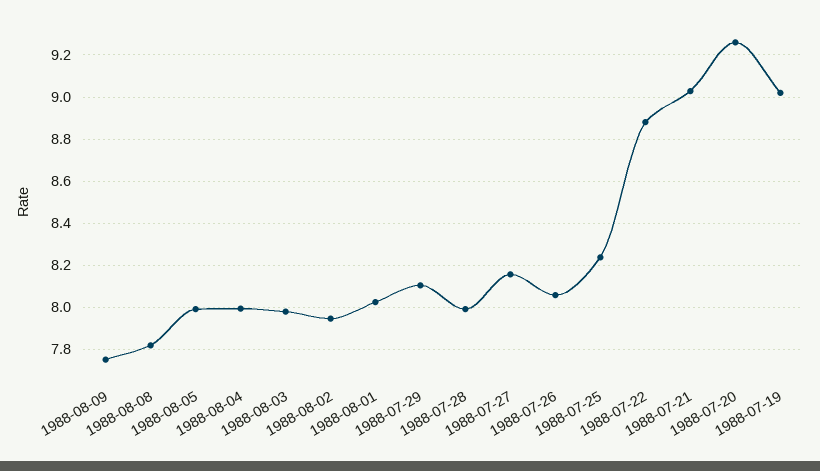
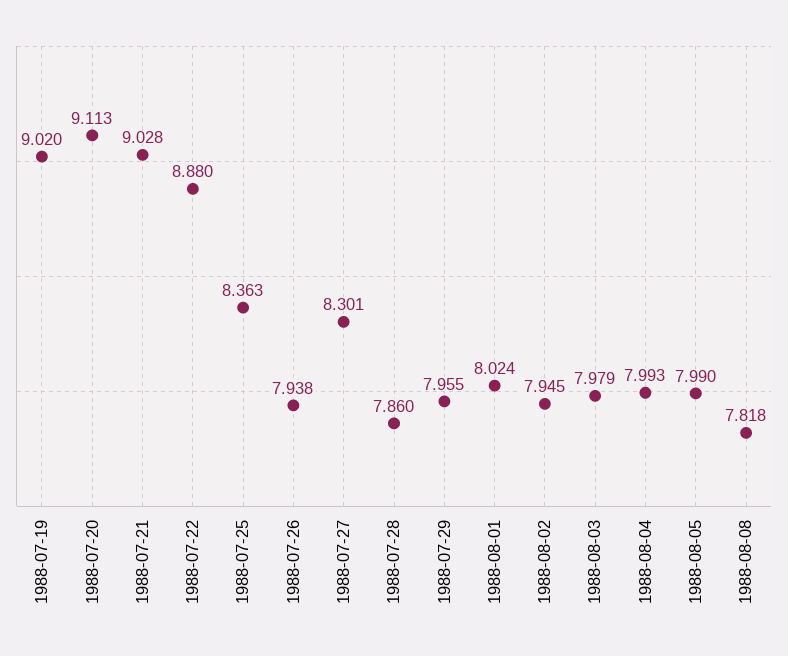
1988-08-09: 7.75 -> none
1988-07-29: 8.1 -> 7.955
1988-07-28: 8 -> 7.86
1988-07-27: 8.15 -> 8.301
1988-07-26: 8.05 -> 7.938
1988-07-25: 8.25 -> 8.363
1988-07-20: 9.25 -> 9.113

